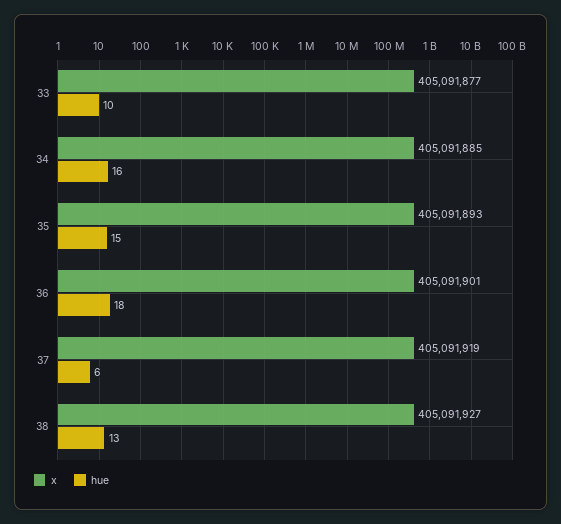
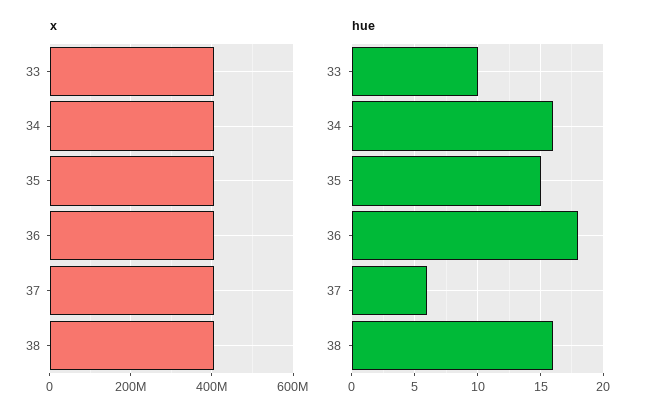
hue, 38: 13 -> 16

